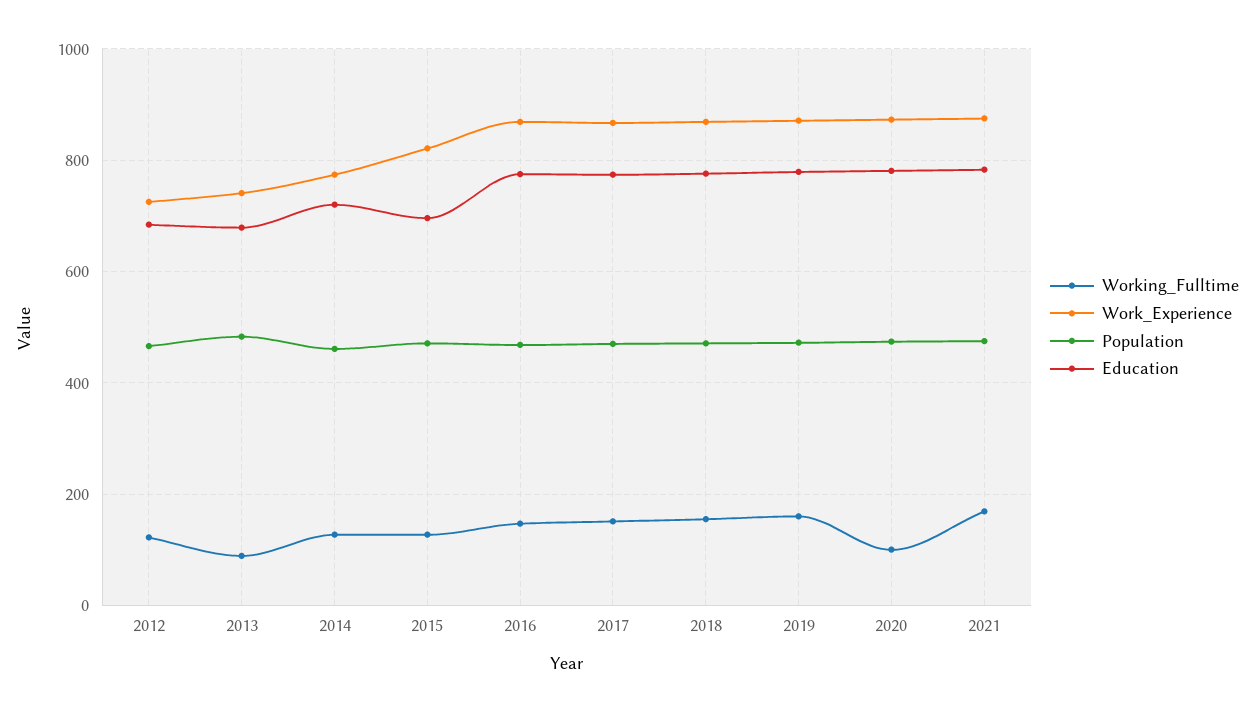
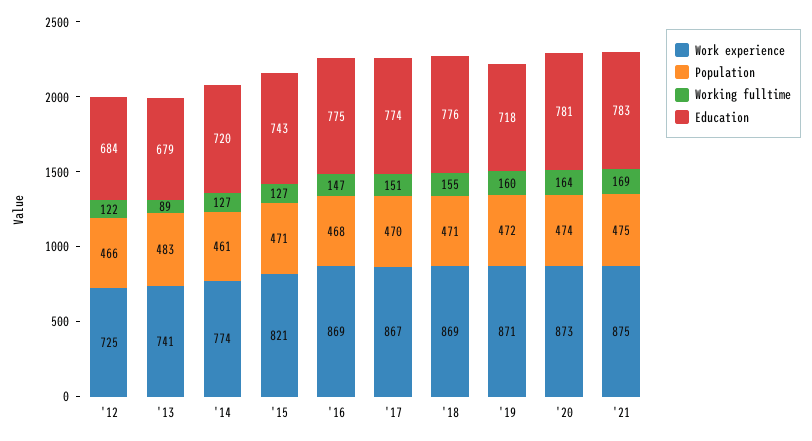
Education, 2015: 700 -> 743
Education, 2019: 780 -> 718
Working_Fulltime, 2020: 100 -> 164

